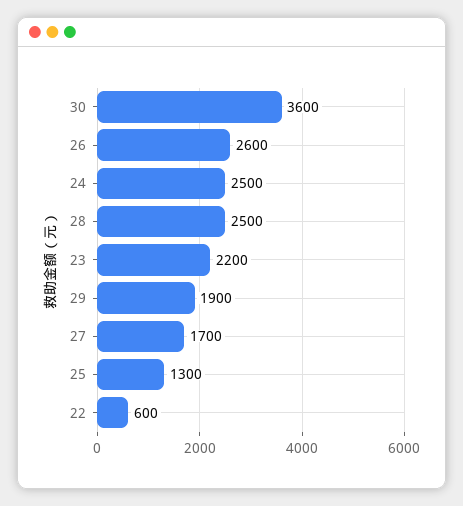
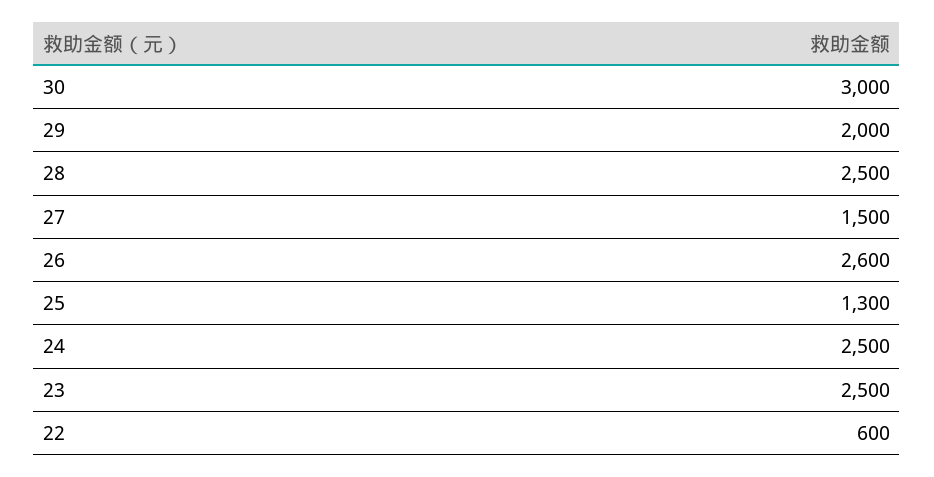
30: 3600 -> 3000
23: 2200 -> 2500
29: 1900 -> 2000
27: 1700 -> 1500

